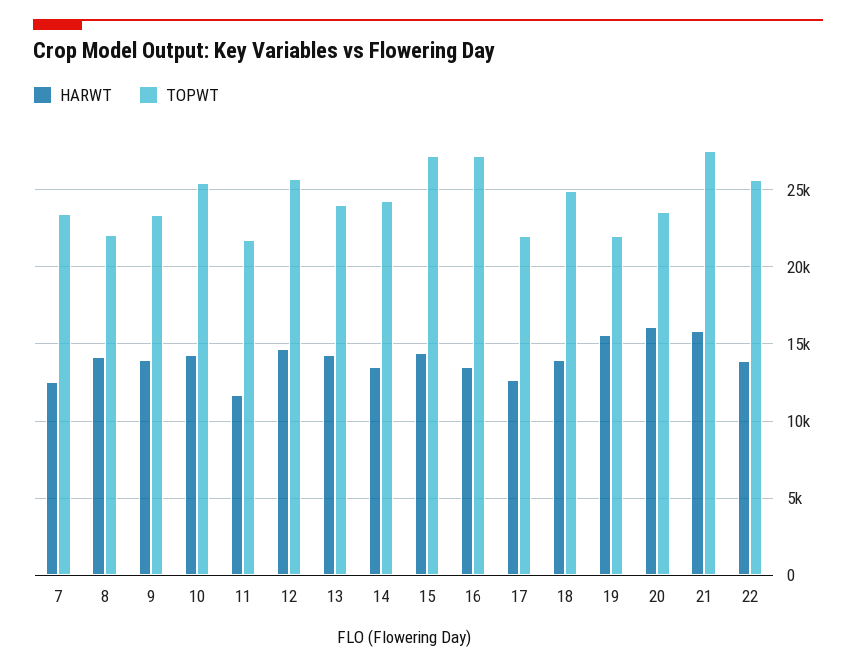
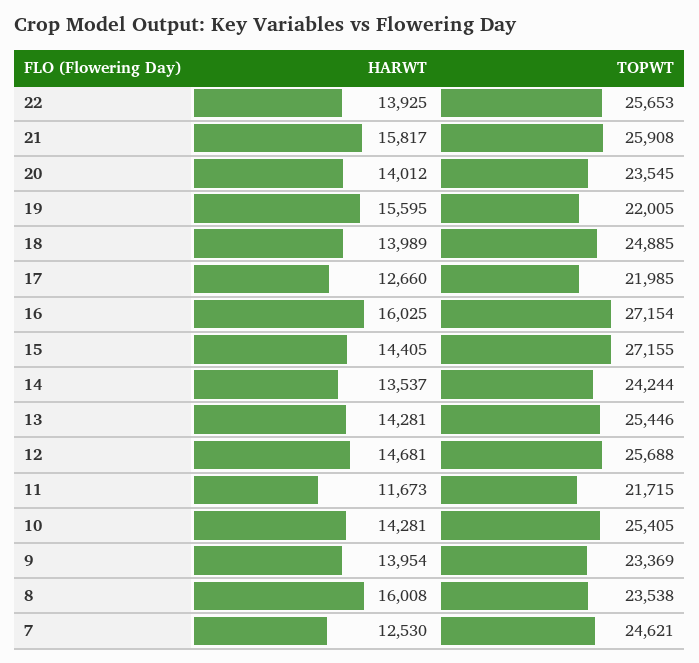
TOPWT, 7: 23500 -> 24621
HARWT, 8: 14000 -> 16008
TOPWT, 8: 22000 -> 23538
TOPWT, 13: 24000 -> 25446
HARWT, 16: 13500 -> 16025
HARWT, 20: 16000 -> 14012
TOPWT, 21: 27500 -> 25908

